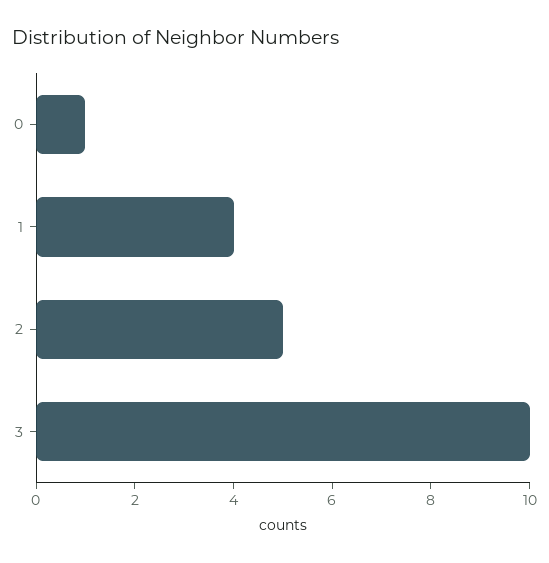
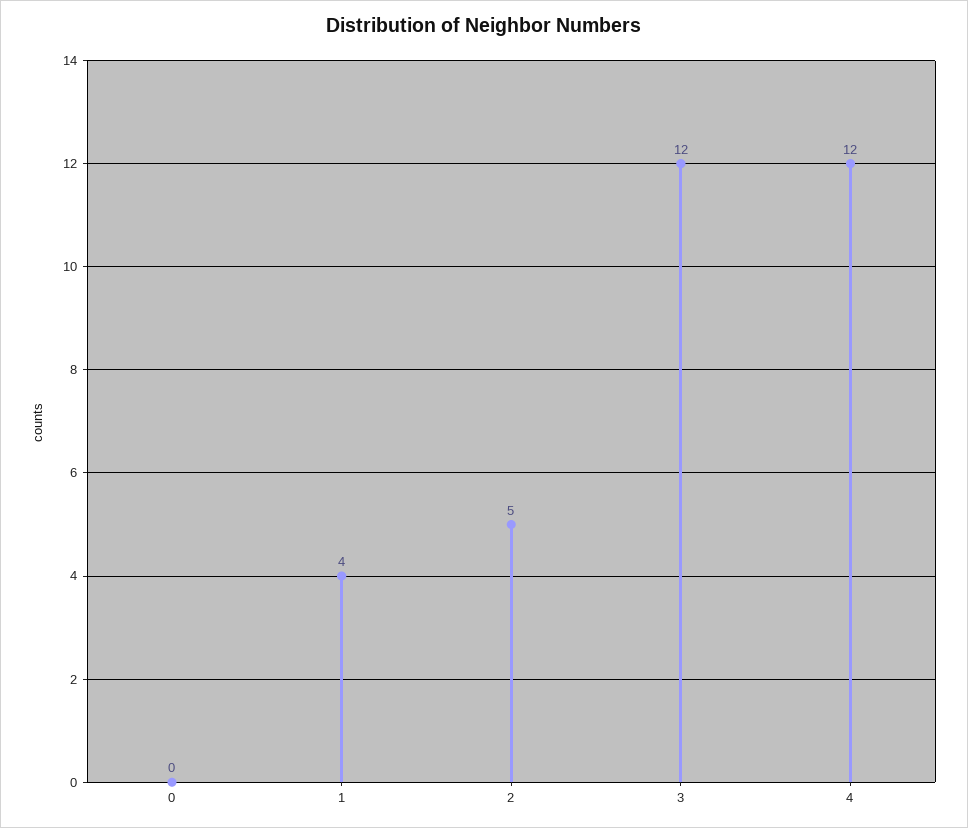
0: 1 -> 0
3: 10 -> 12
4: none -> 12

